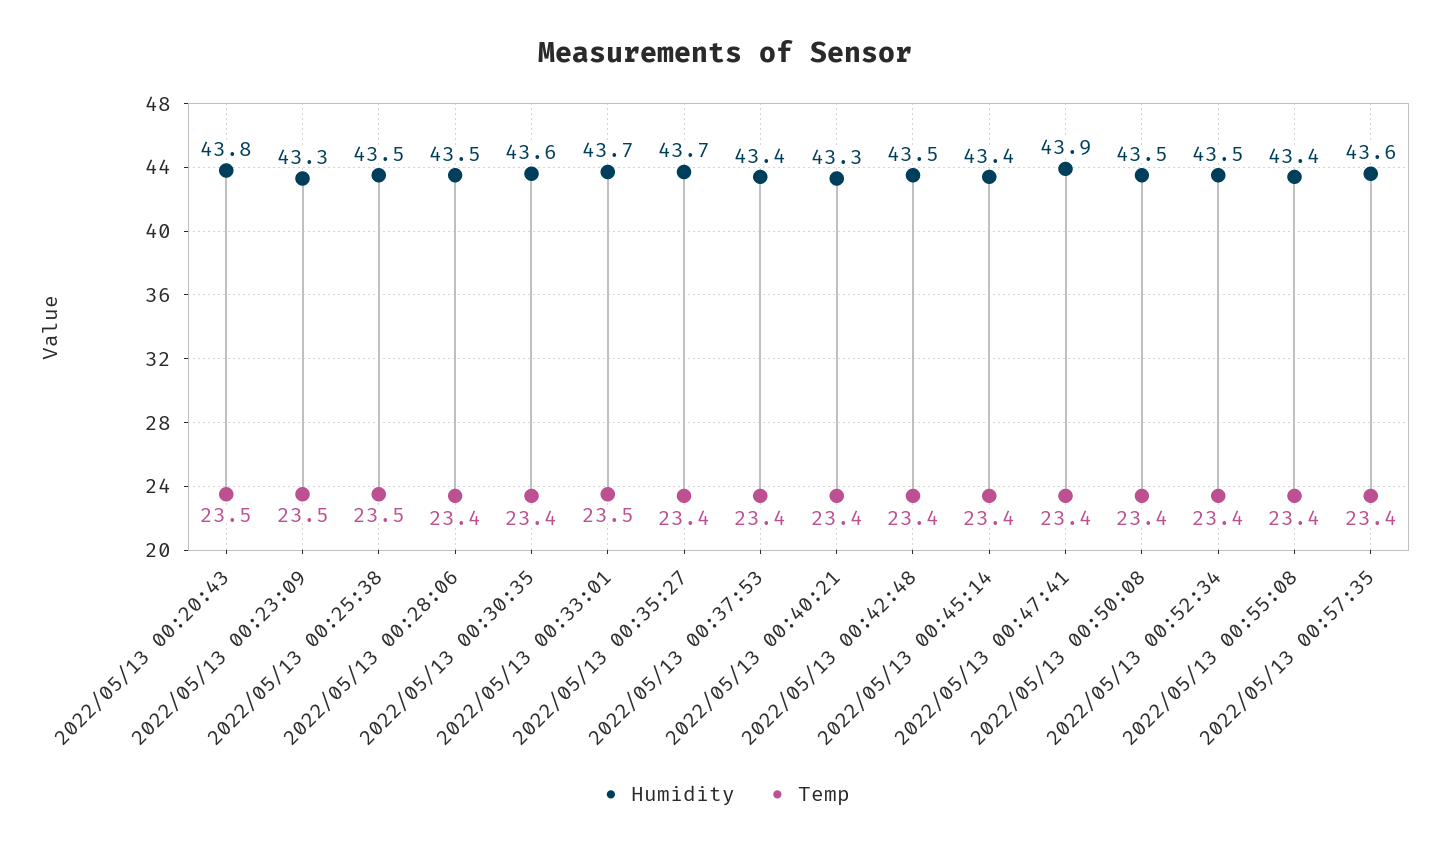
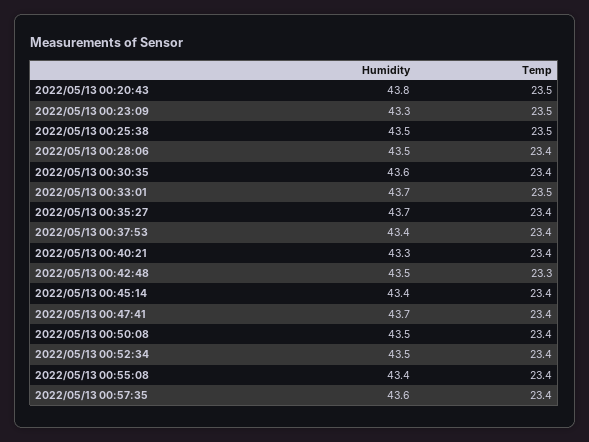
Temp, 2022/05/13 00:42:48: 23.4 -> 23.3
Humidity, 2022/05/13 00:47:41: 43.9 -> 43.7

